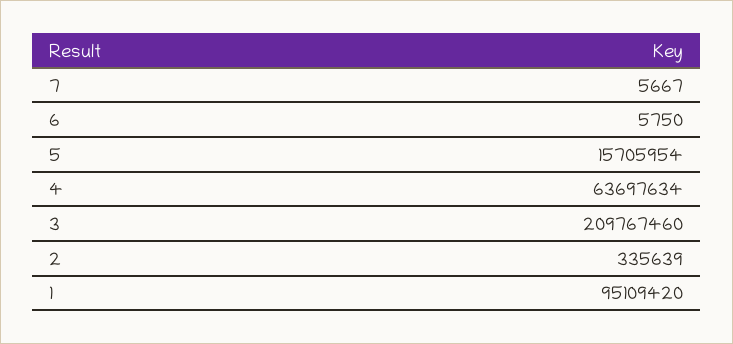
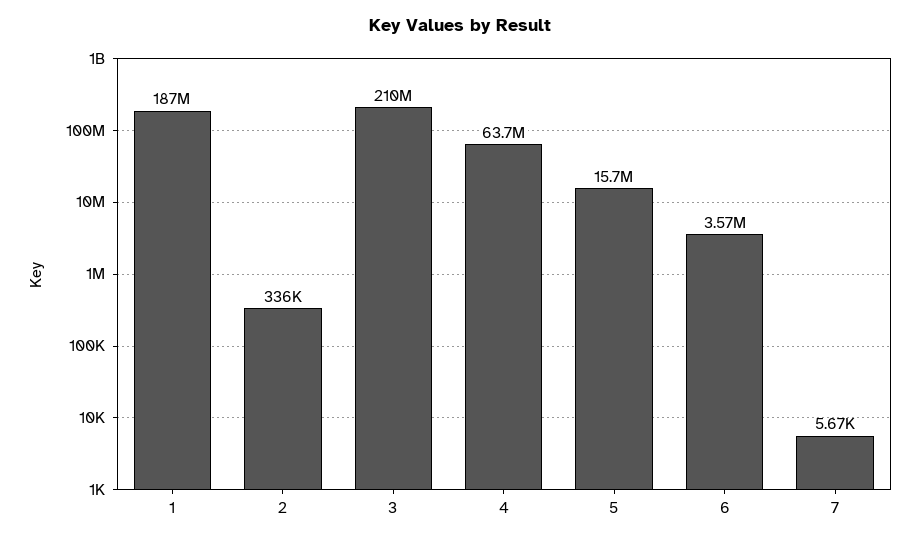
6: 5750 -> 3570000
1: 95109420 -> 187000000

